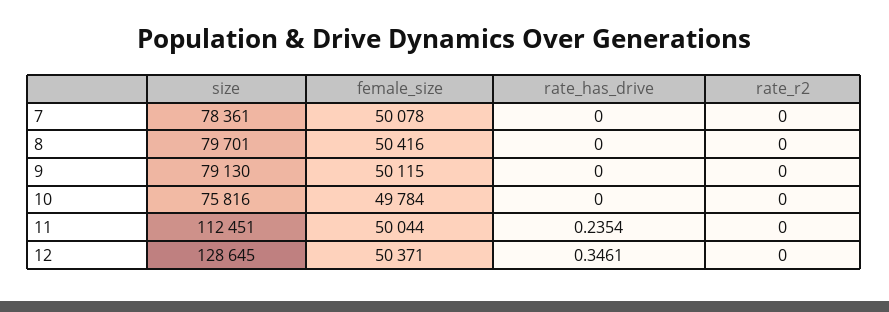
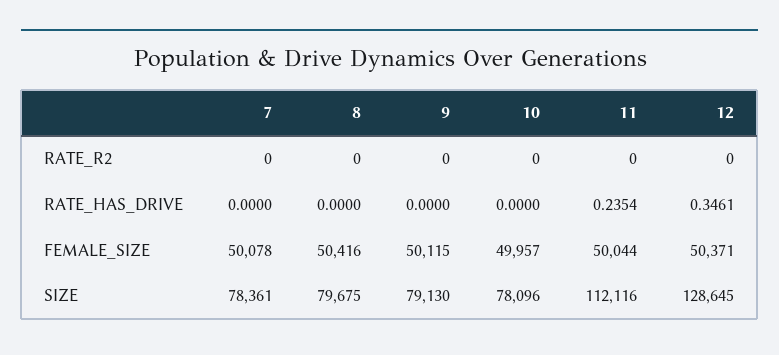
size, 8: 79701 -> 79675
size, 10: 75816 -> 78096
female_size, 10: 49784 -> 49957
size, 11: 112451 -> 112116

